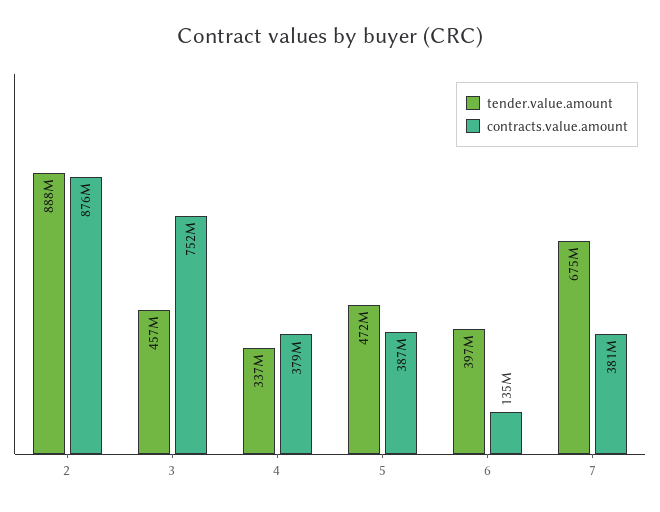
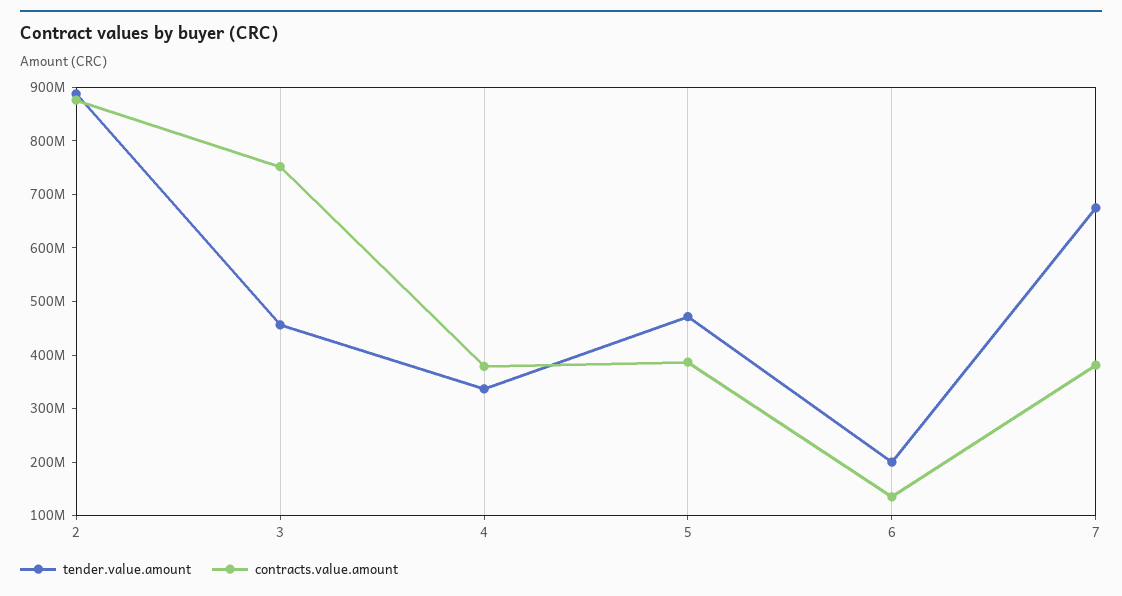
tender.value.amount, 6: 397000000 -> 200000000

